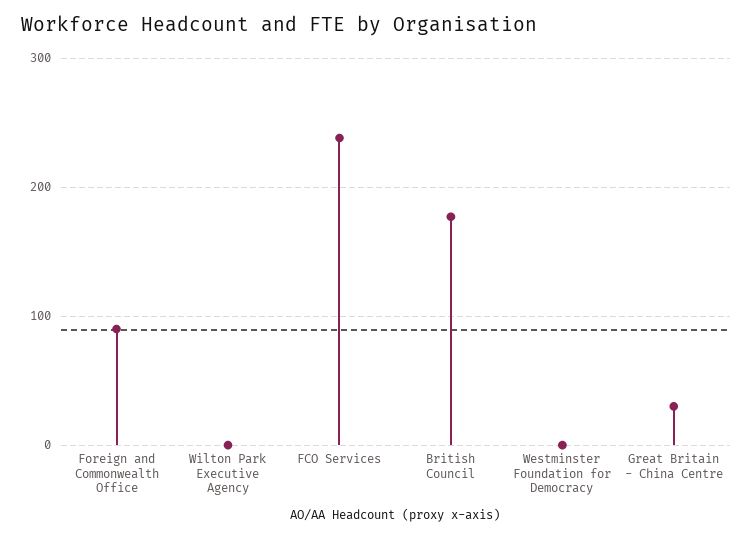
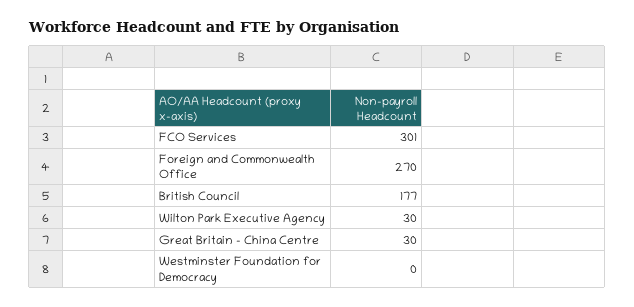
Foreign and Commonwealth Office: 90 -> 270
Wilton Park Executive Agency: 0 -> 30
FCO Services: 240 -> 301

